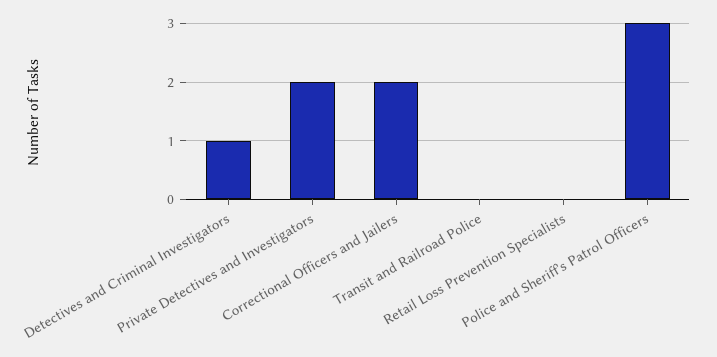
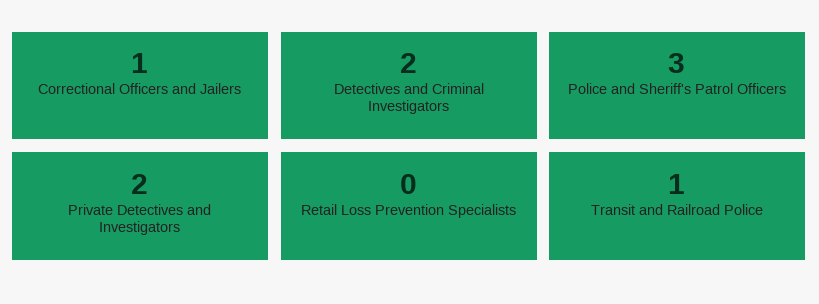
Detectives and Criminal Investigators: 1 -> 2
Correctional Officers and Jailers: 2 -> 1
Transit and Railroad Police: 0 -> 1

